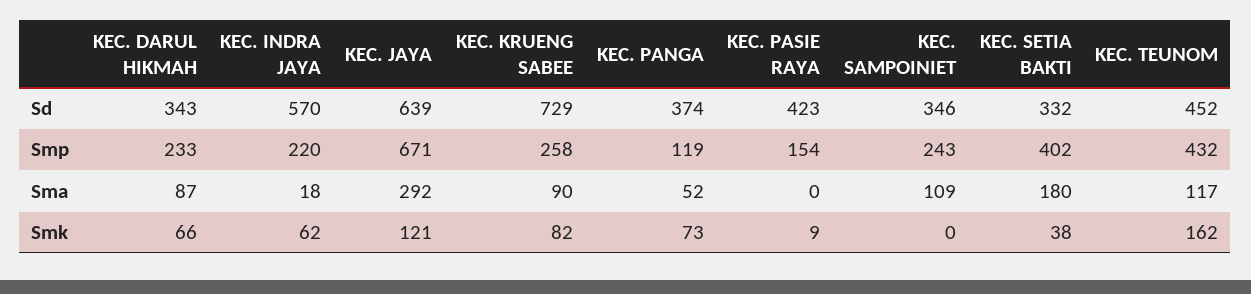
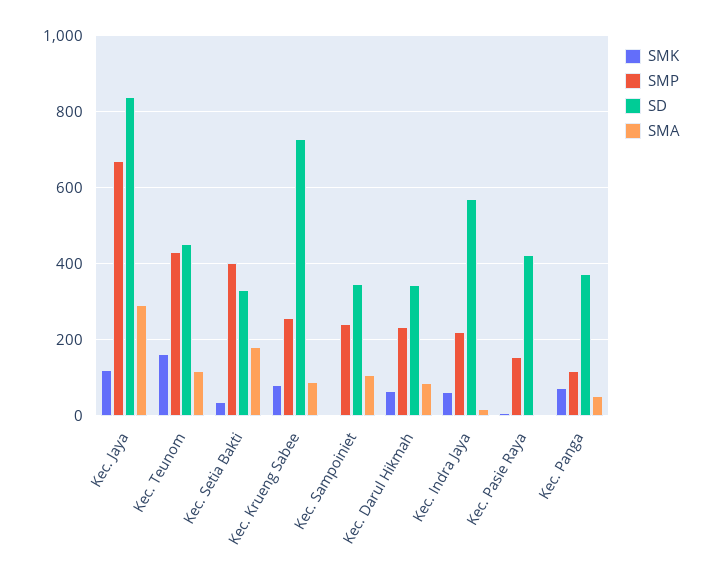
Sd, KEC. JAYA: 639 -> 840

